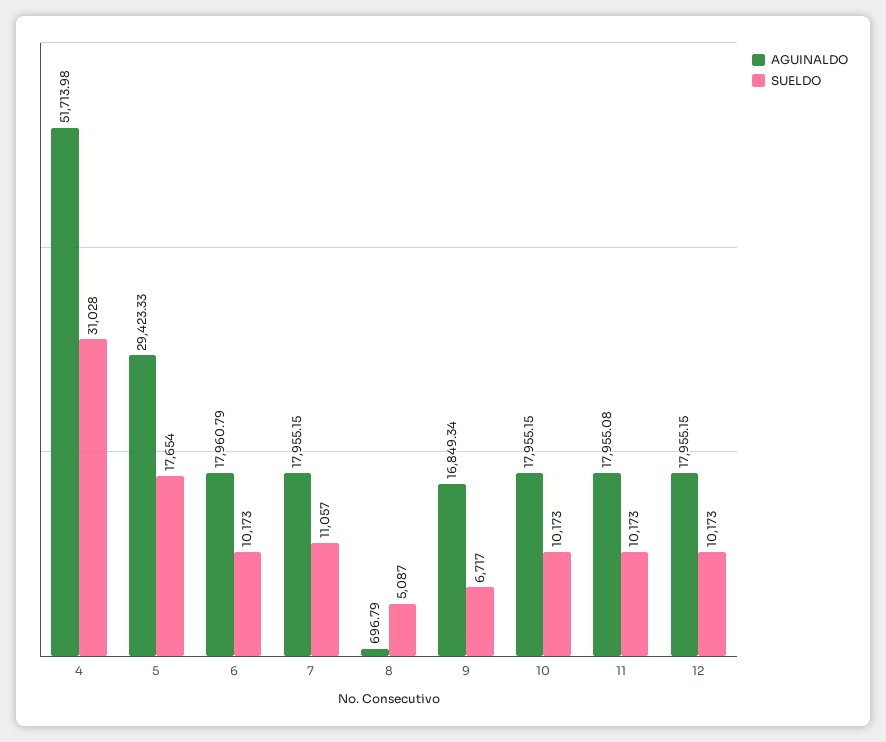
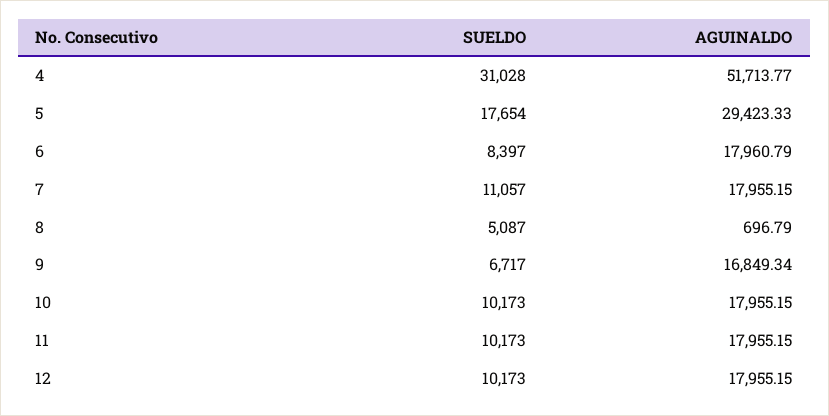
AGUINALDO, 4: 51713.98 -> 51713.77
SUELDO, 6: 10173 -> 8397
AGUINALDO, 11: 17955.08 -> 17955.15

